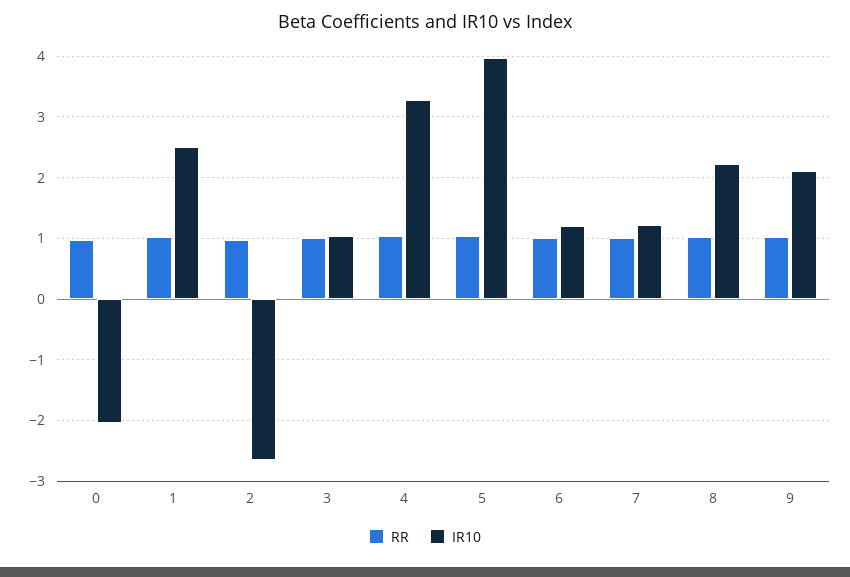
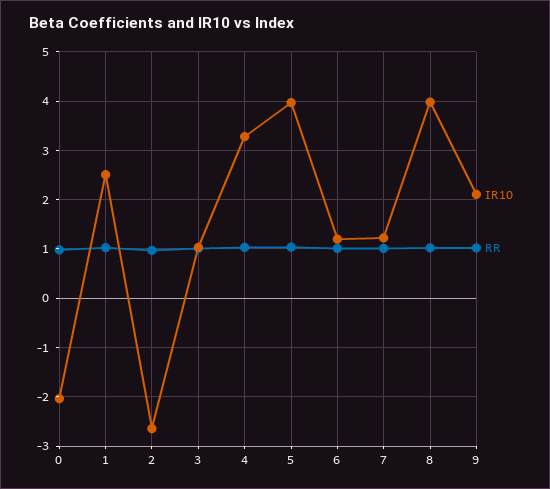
IR10, 8: 2.2 -> 4

